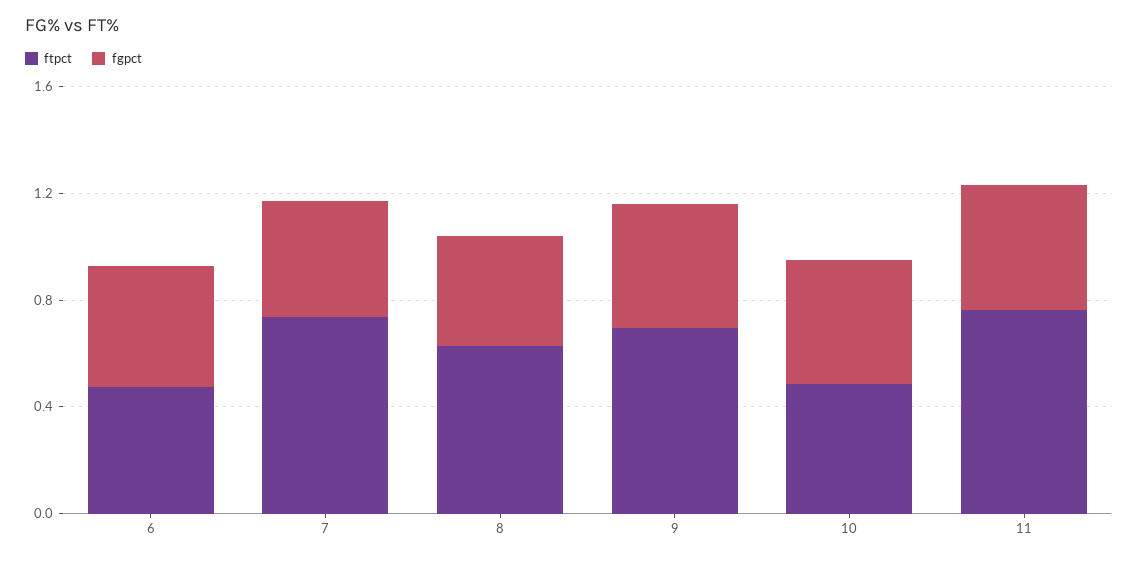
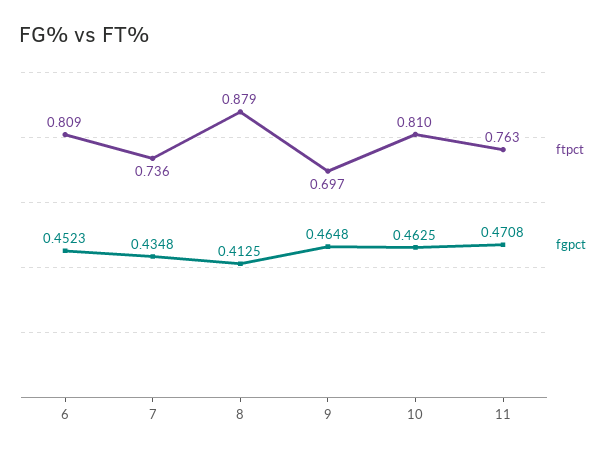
ftpct, 6: 0.5 -> 0.809
ftpct, 8: 0.6 -> 0.879
ftpct, 10: 0.5 -> 0.81

